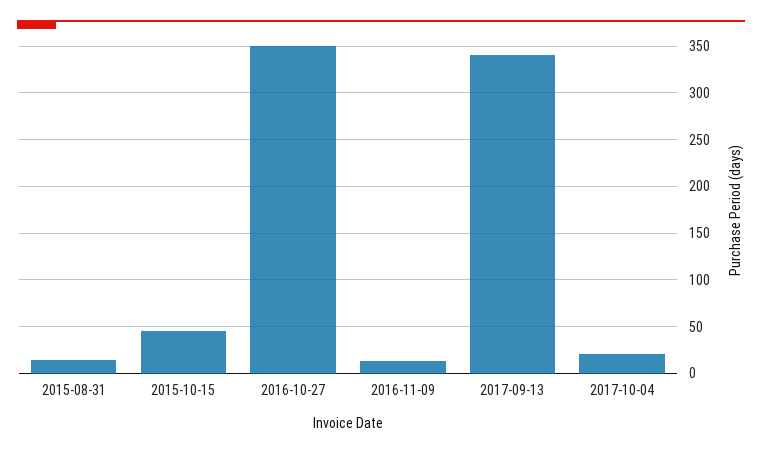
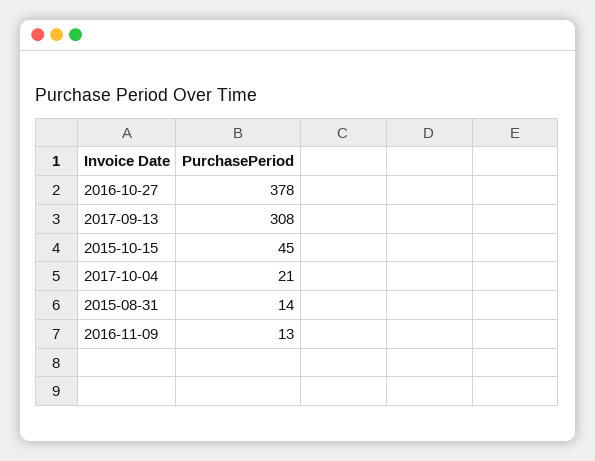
2016-10-27: 350 -> 378
2017-09-13: 340 -> 308

